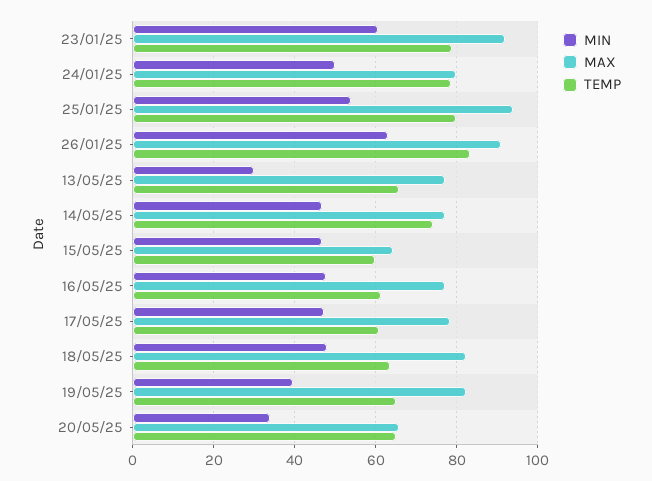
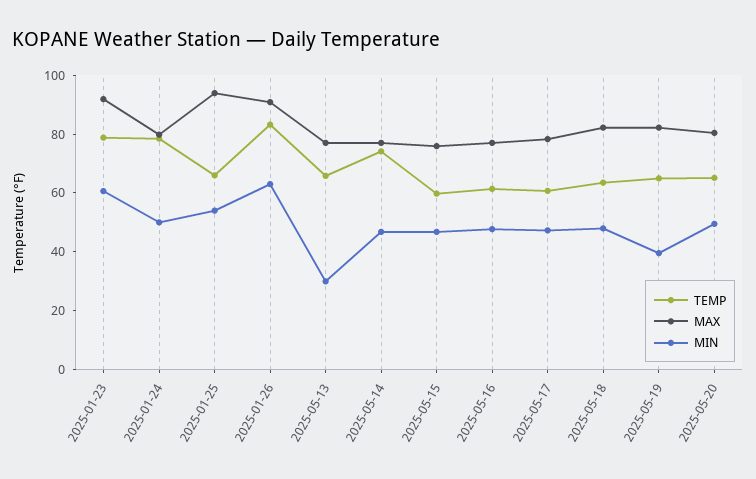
TEMP, 25/01/25: 80 -> 65
MAX, 15/05/25: 64 -> 75
MIN, 20/05/25: 34 -> 50
MAX, 20/05/25: 66 -> 80

